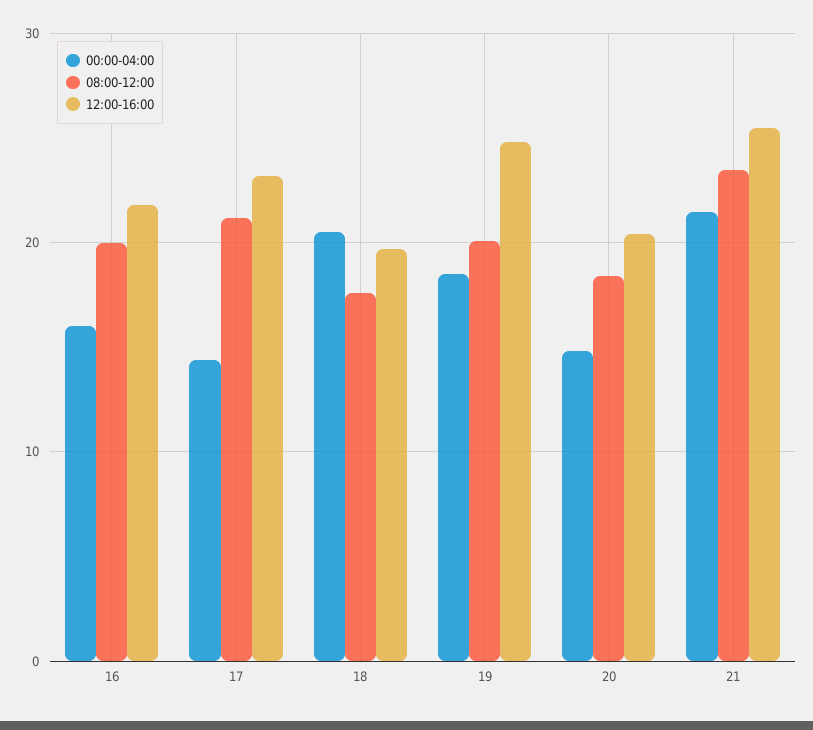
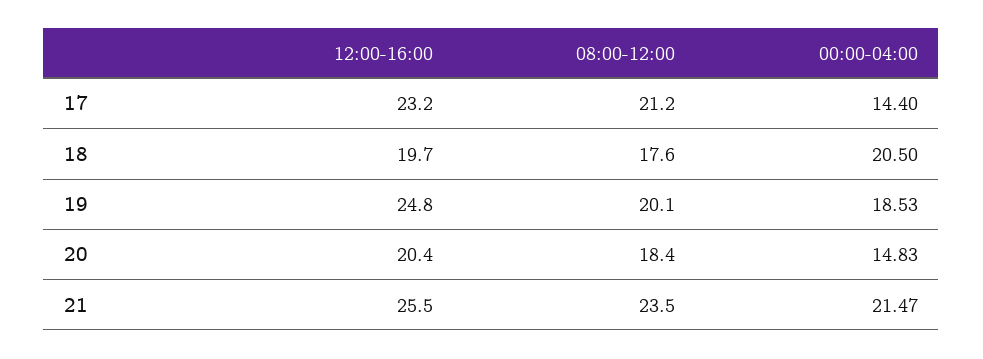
00:00-04:00, 16: 16 -> none
08:00-12:00, 16: 20 -> none
12:00-16:00, 16: 22 -> none

